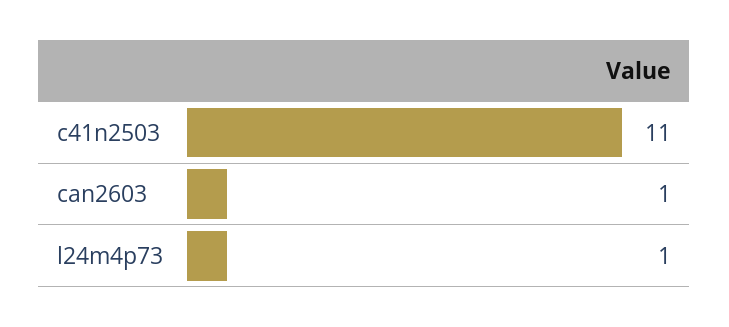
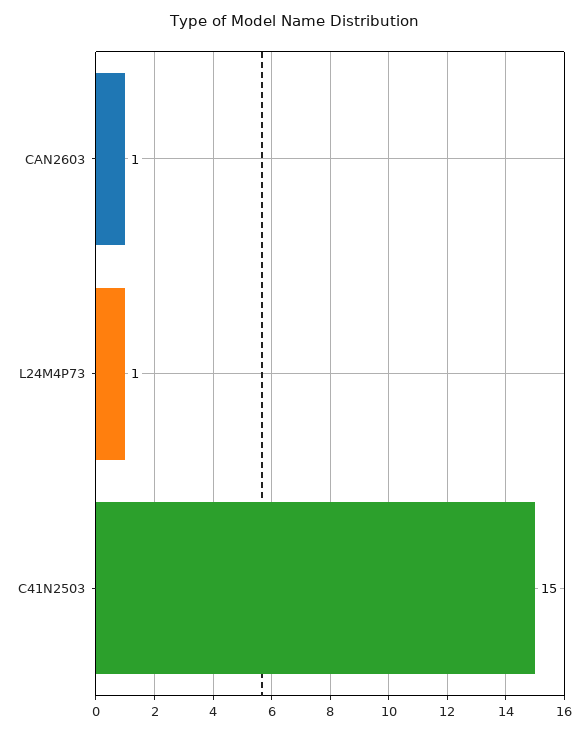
c41n2503: 11 -> 15

